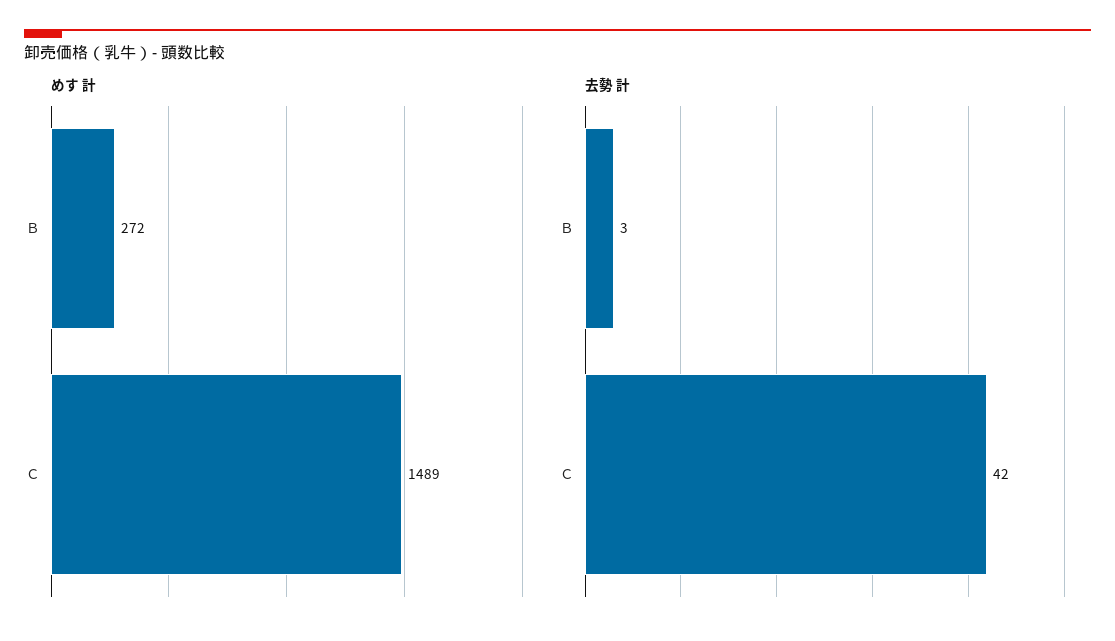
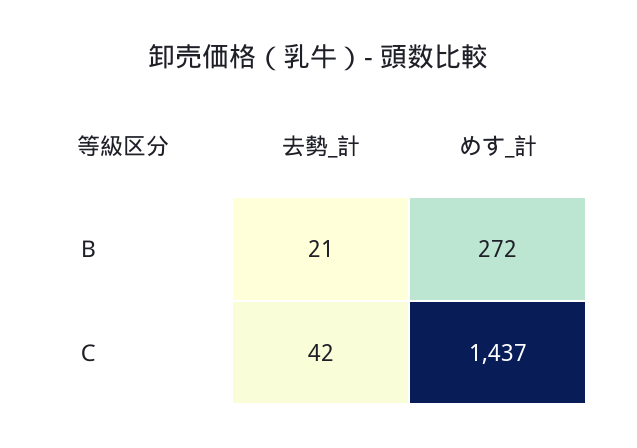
めす 計, Ｃ: 1489 -> 1437
去勢 計, Ｂ: 3 -> 21

